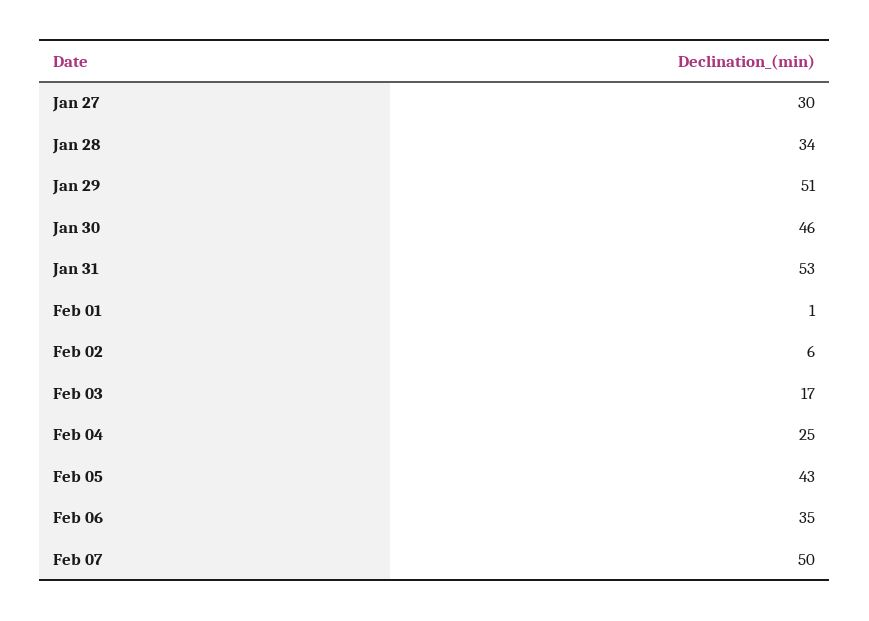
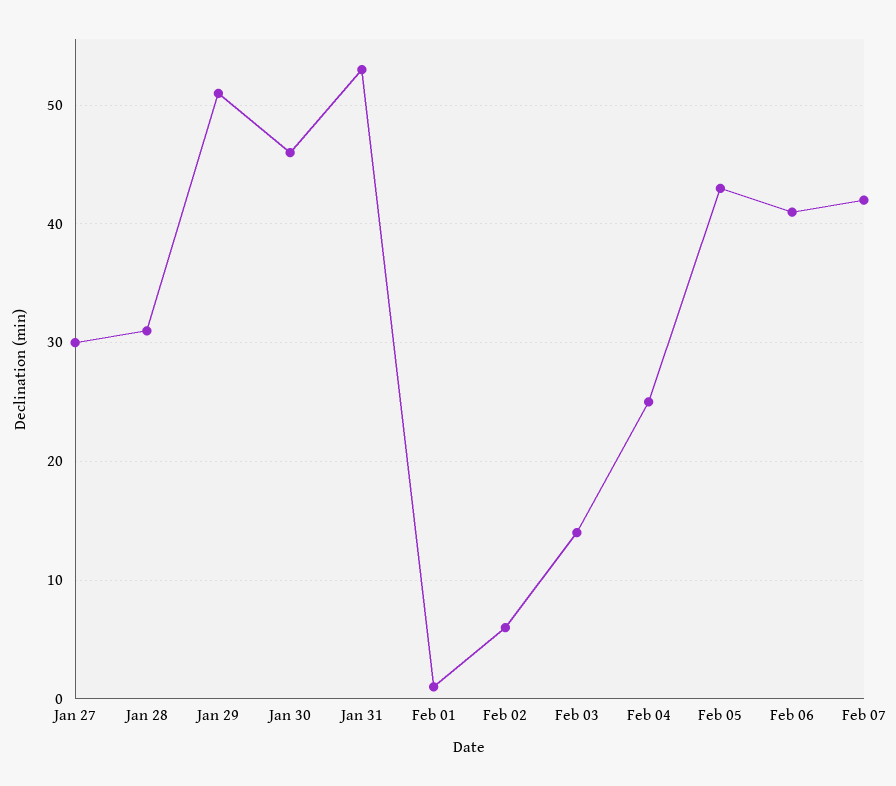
Jan 28: 34 -> 31
Feb 03: 17 -> 14
Feb 06: 35 -> 41
Feb 07: 50 -> 42

